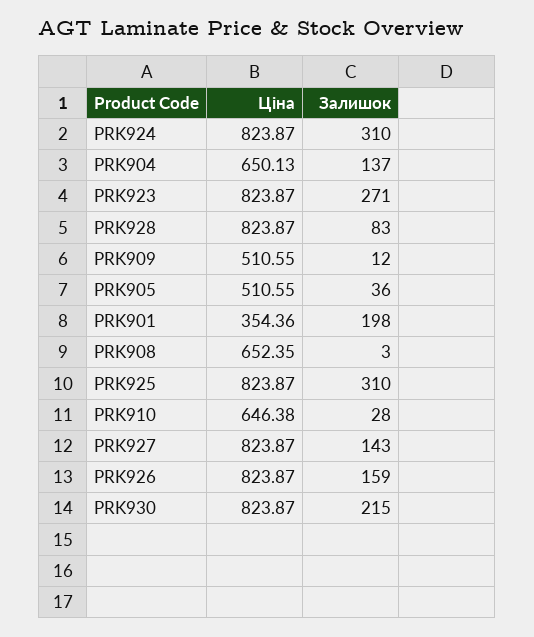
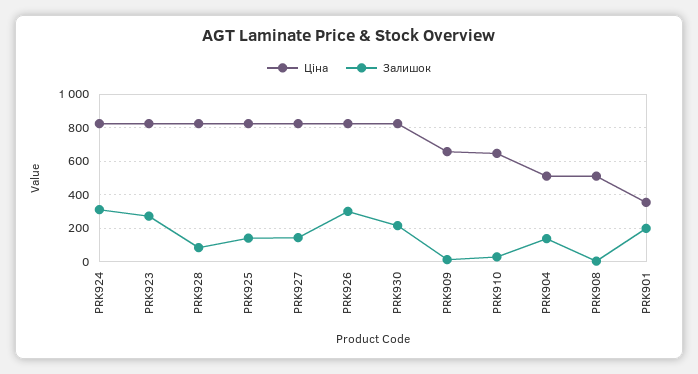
Ціна, PRK904: 650.13 -> 500
Ціна, PRK909: 510.55 -> 650
Ціна, PRK905: 510.55 -> none
Залишок, PRK905: 36 -> none
Ціна, PRK908: 652.35 -> 500
Залишок, PRK925: 310 -> 150
Залишок, PRK926: 159 -> 300

